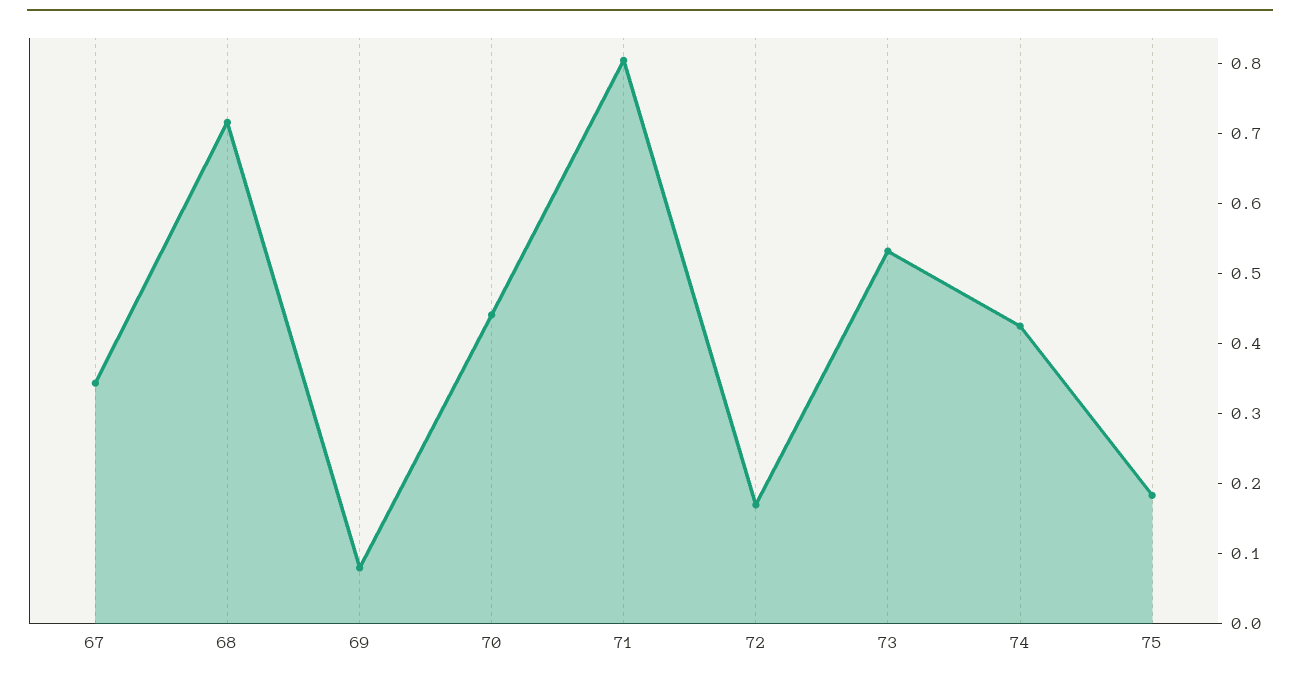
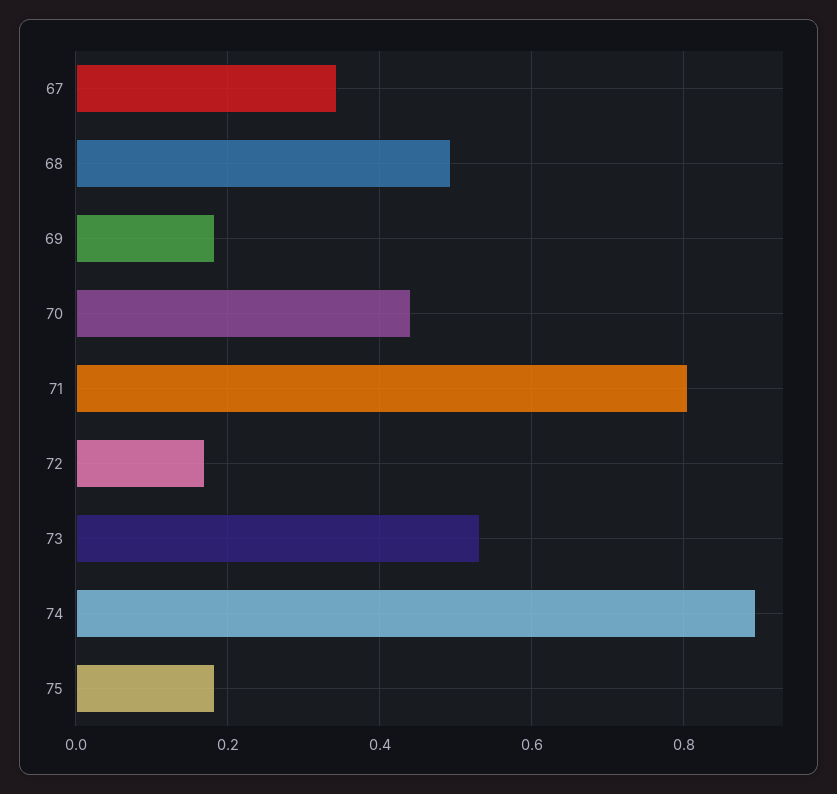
68: 0.72 -> 0.5
69: 0.08 -> 0.18
74: 0.42 -> 0.9

